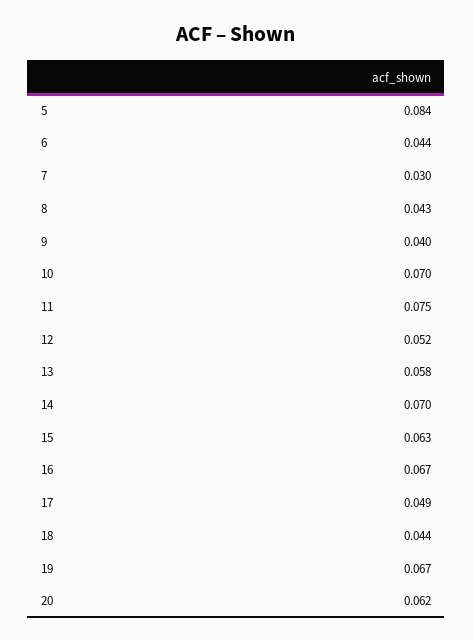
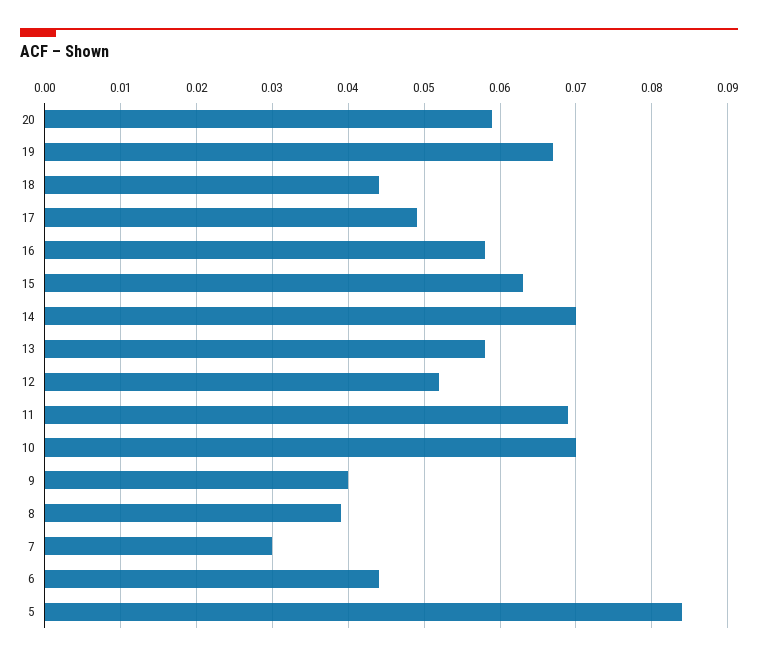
8: 0.043 -> 0.039
11: 0.075 -> 0.069
16: 0.067 -> 0.058
20: 0.062 -> 0.059

